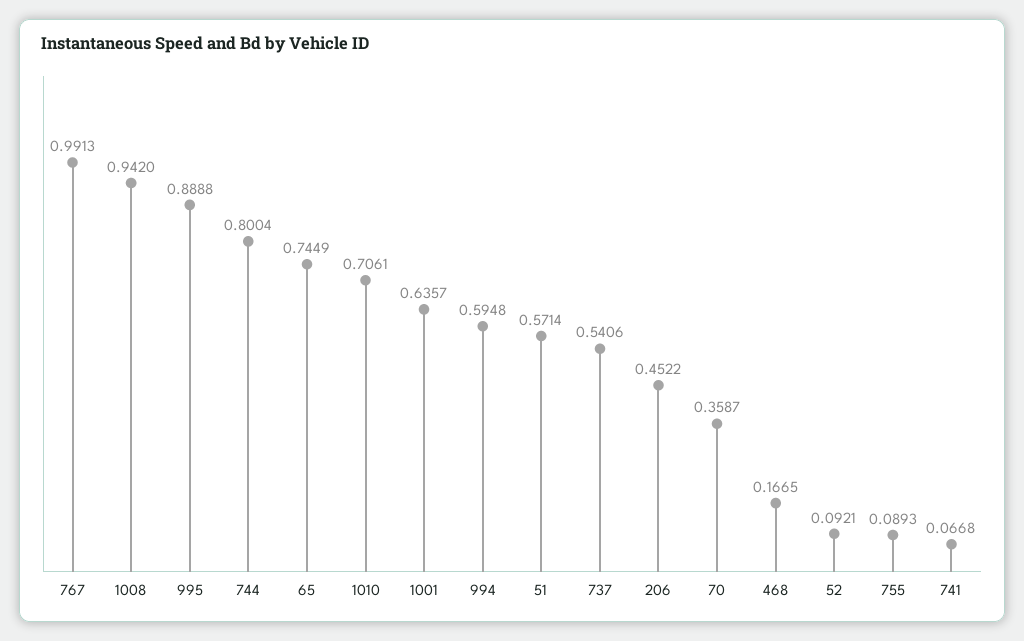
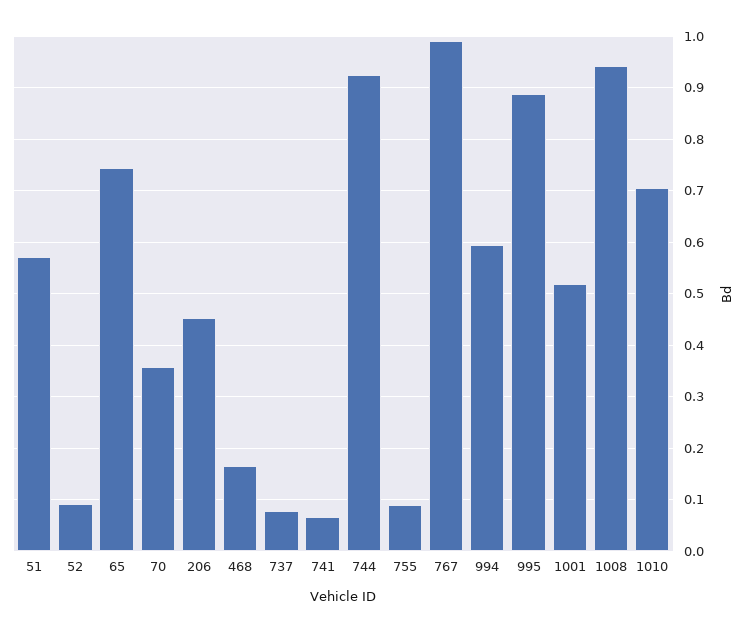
744: 0.8004 -> 0.92
1001: 0.6357 -> 0.52
737: 0.5406 -> 0.08

